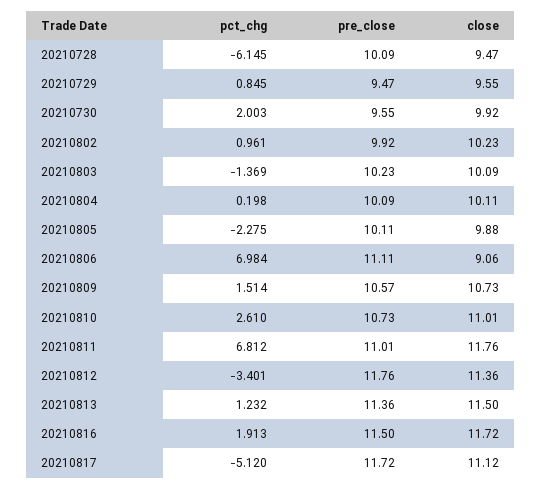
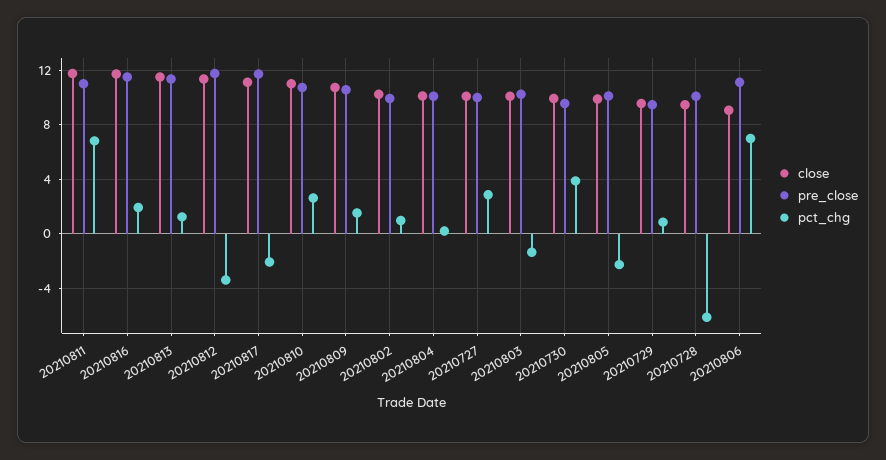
pct_chg, 20210730: 2.003 -> 4
pct_chg, 20210817: -5.12 -> -2
close, 20210727: none -> 10
pre_close, 20210727: none -> 10
pct_chg, 20210727: none -> 3

